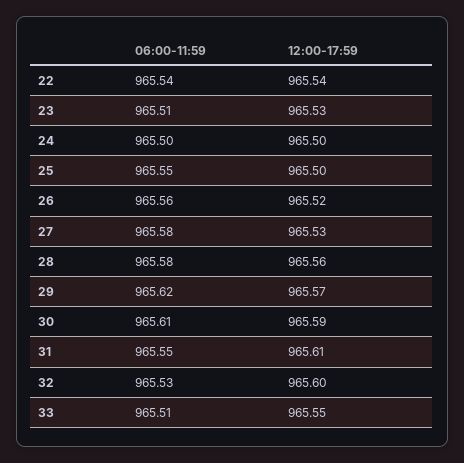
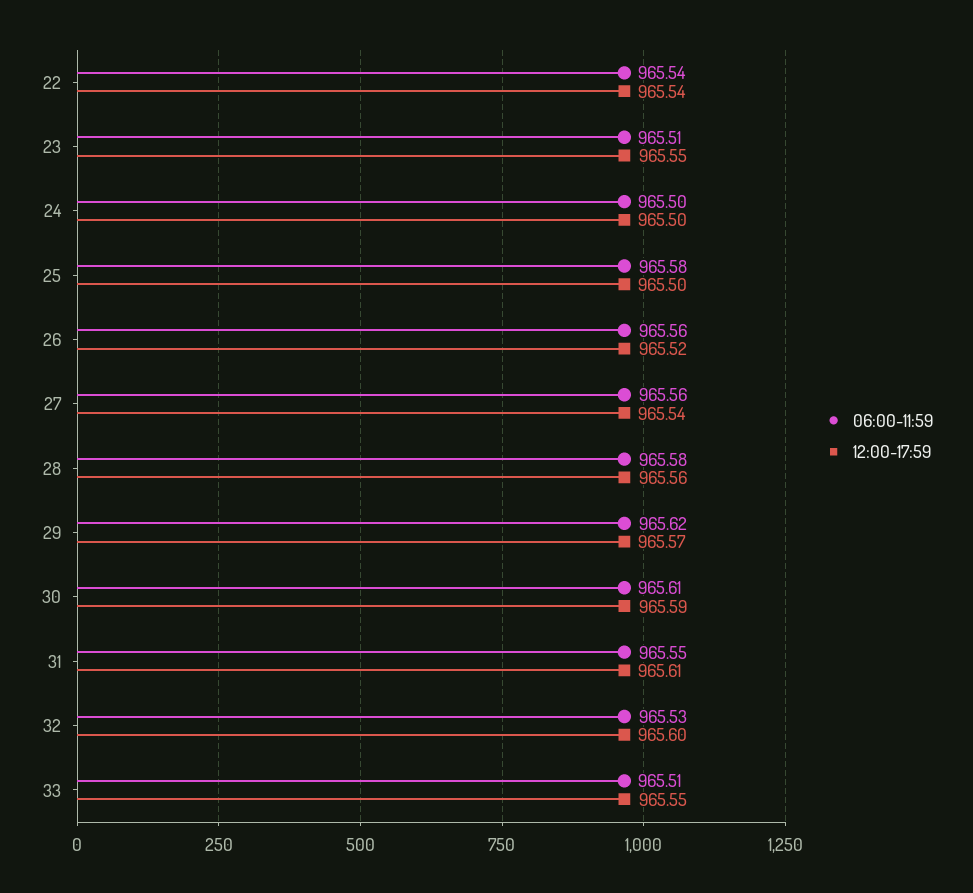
12:00-17:59, 23: 965.53 -> 965.55
06:00-11:59, 25: 965.55 -> 965.58
06:00-11:59, 27: 965.58 -> 965.56
12:00-17:59, 27: 965.53 -> 965.54

